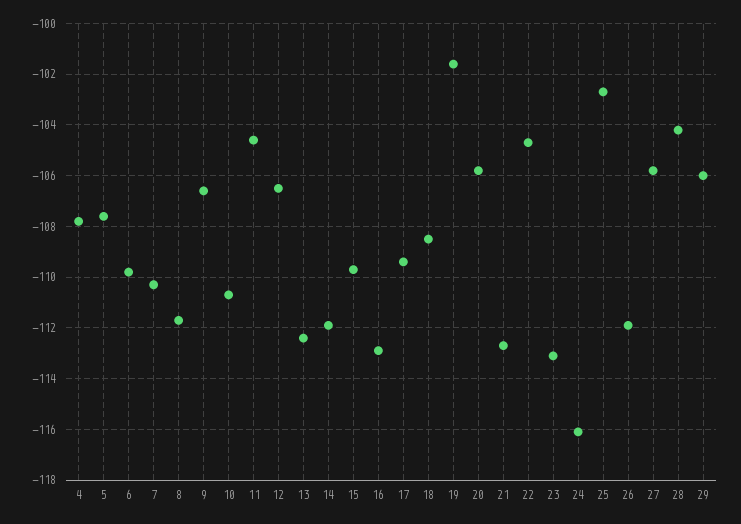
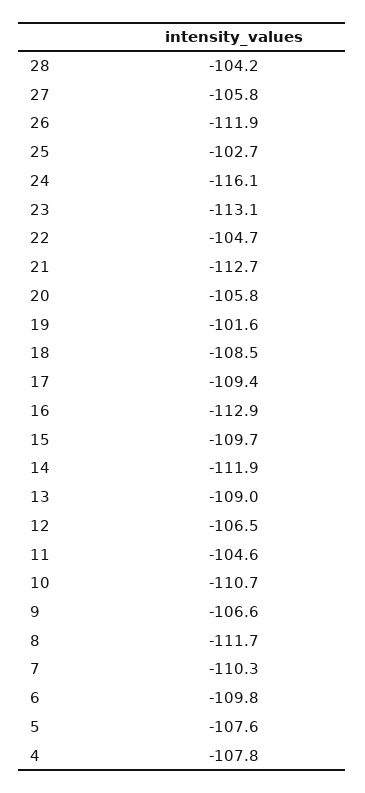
13: -112.5 -> -109
29: -106 -> none

